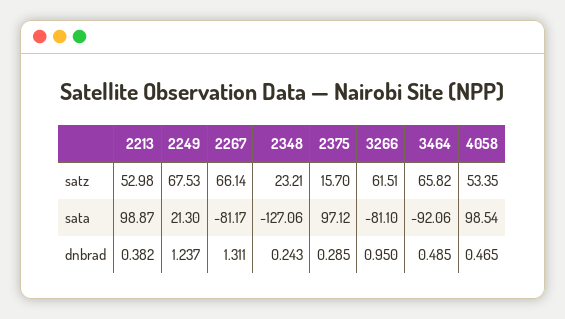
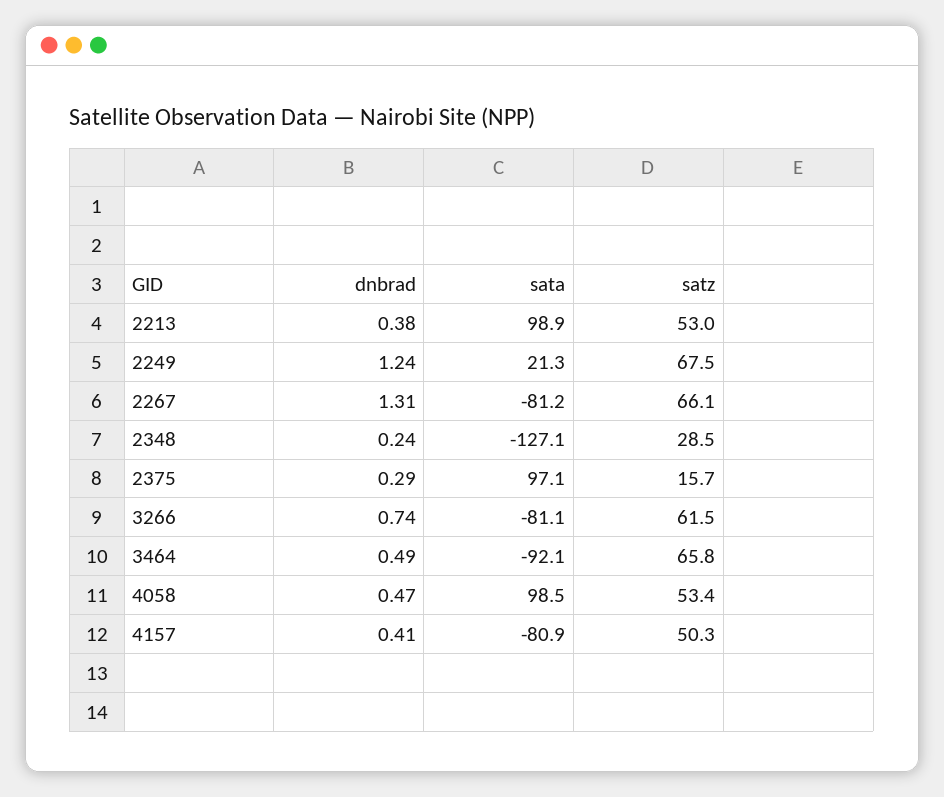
2348, satz: 23.21 -> 28.5
3266, dnbrad: 0.95 -> 0.74
4157, dnbrad: none -> 0.41
4157, sata: none -> -80.9
4157, satz: none -> 50.3

